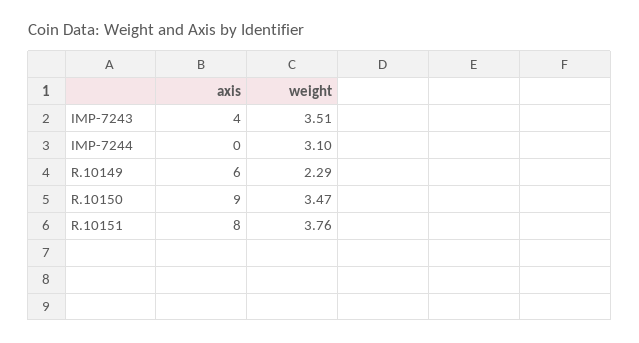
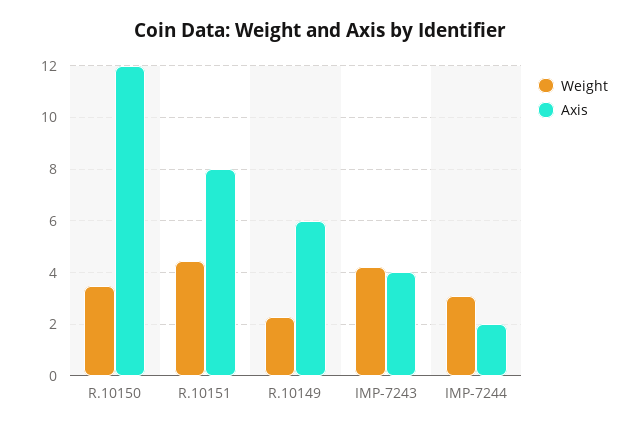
weight, IMP-7243: 3.51 -> 4.25
axis, IMP-7244: 0 -> 2
axis, R.10150: 9 -> 12
weight, R.10151: 3.76 -> 4.5

